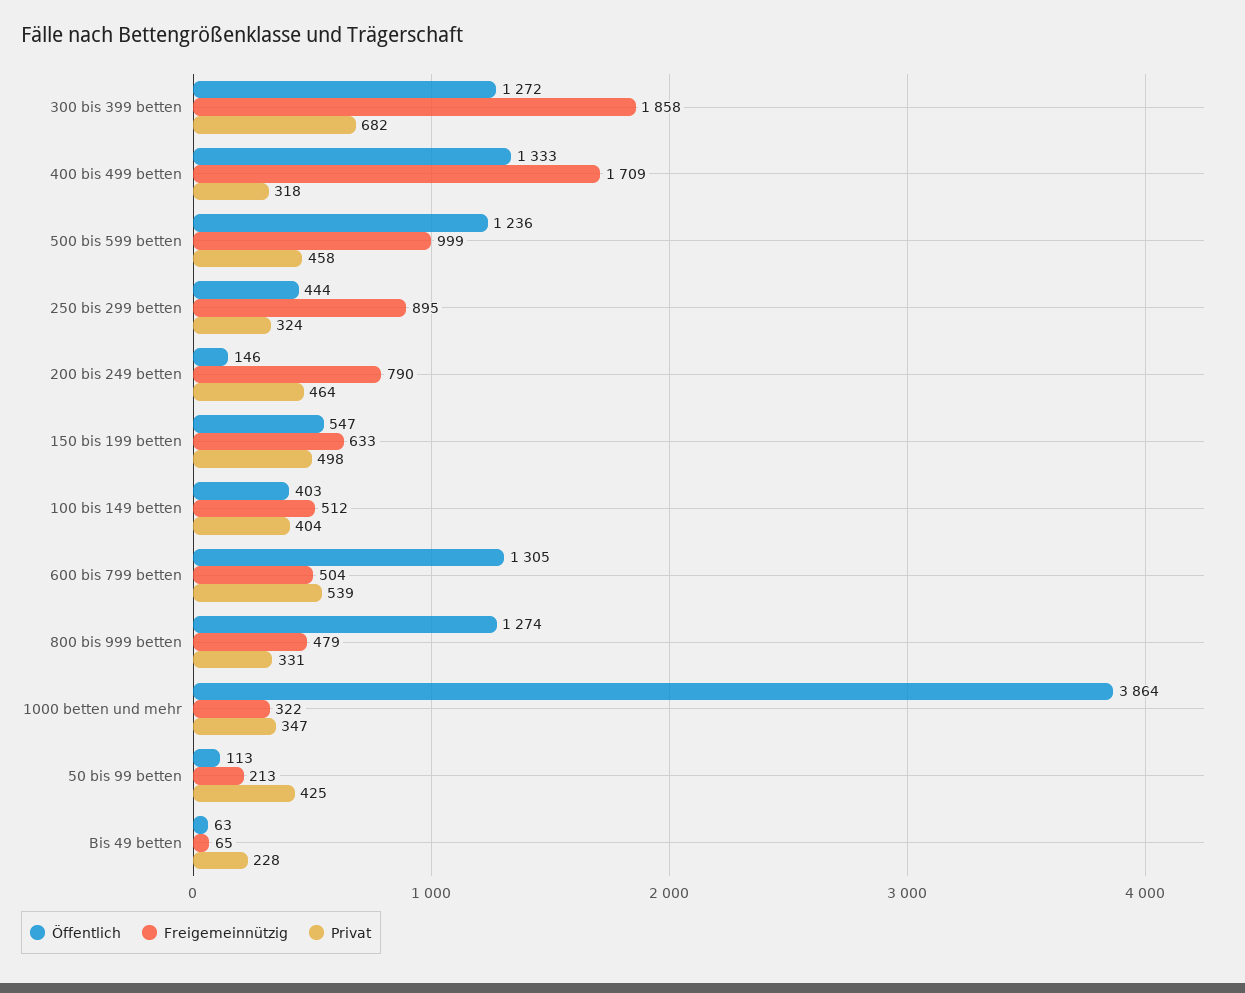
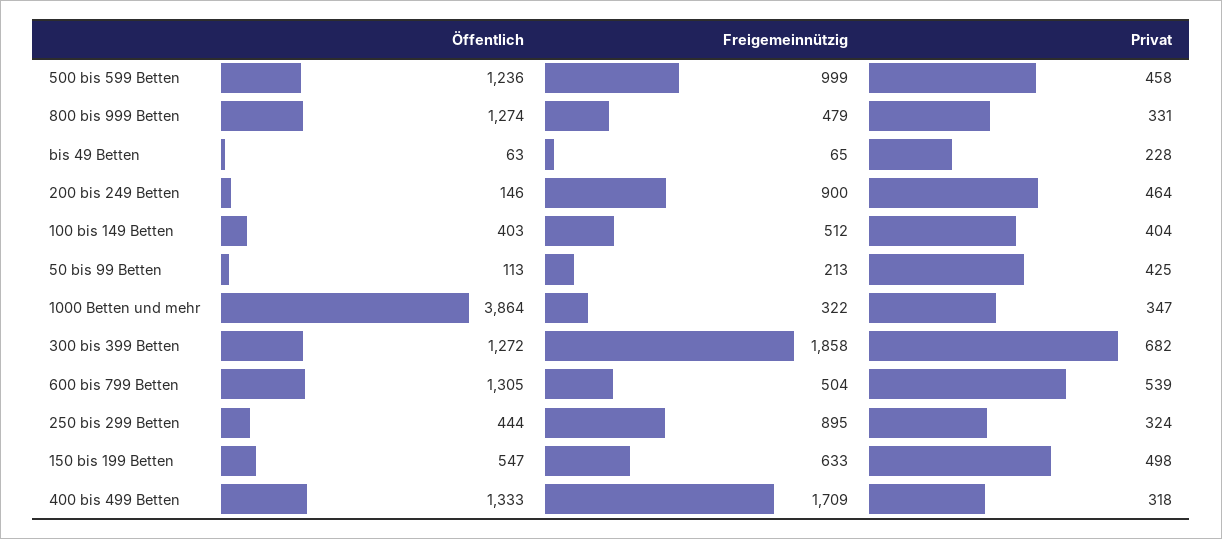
Freigemeinnützig, 200 bis 249 betten: 790 -> 900

